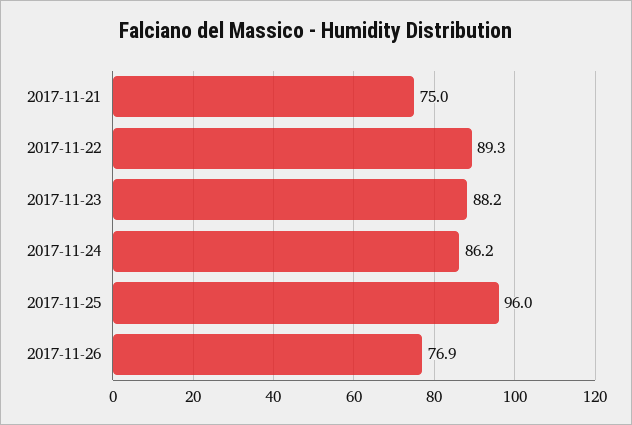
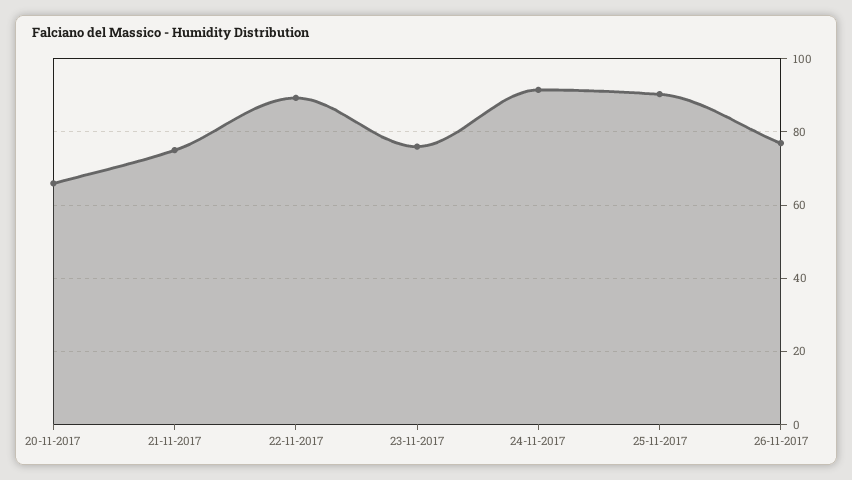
2017-11-23: 88.2 -> 76
2017-11-24: 86.2 -> 92
2017-11-25: 96 -> 90
20-11-2017: none -> 66

